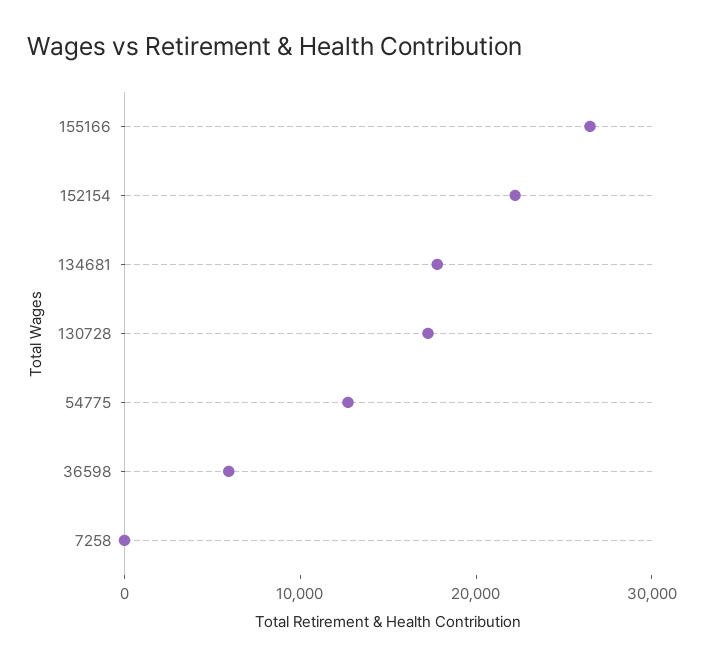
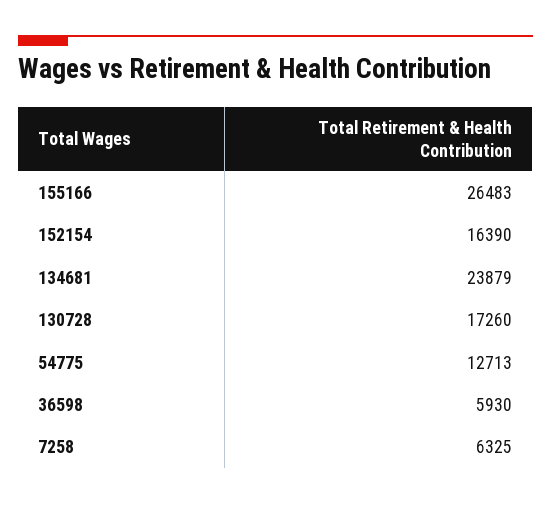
152154: 22000 -> 16390
134681: 18000 -> 23879
7258: 0 -> 6325

